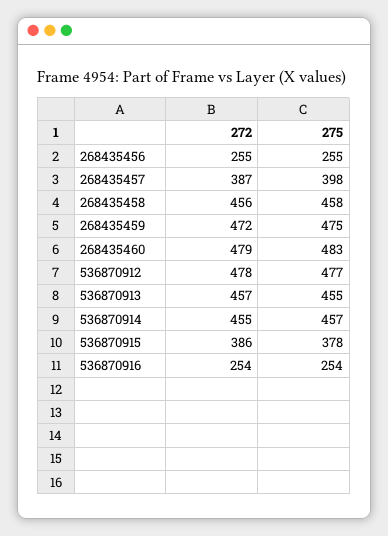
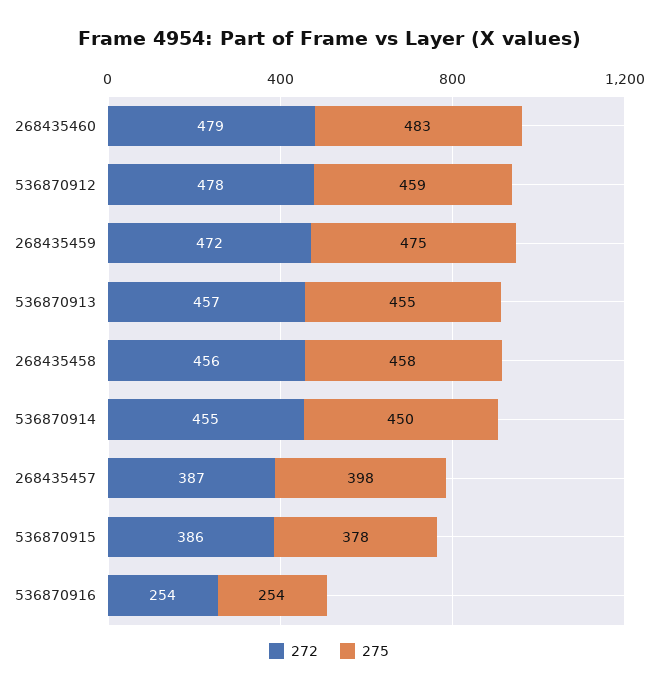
272, 268435456: 255 -> none
275, 268435456: 255 -> none
275, 536870912: 477 -> 459
275, 536870914: 457 -> 450

